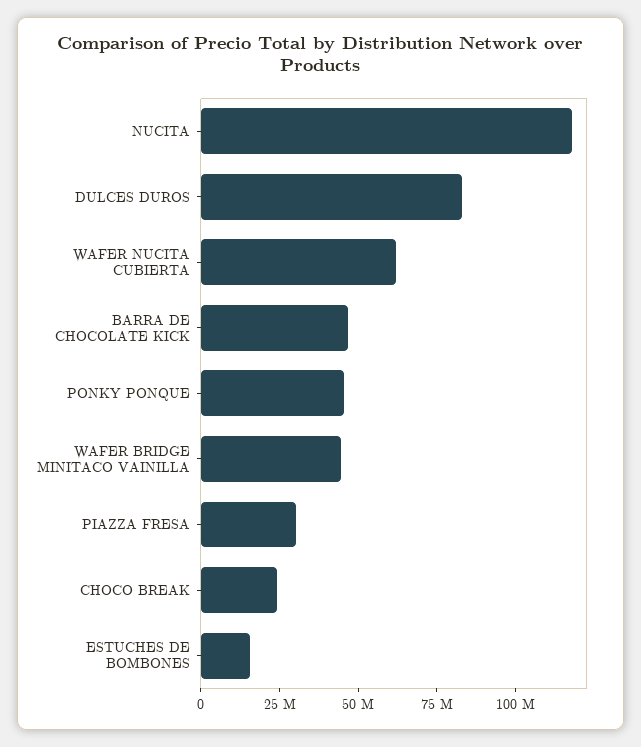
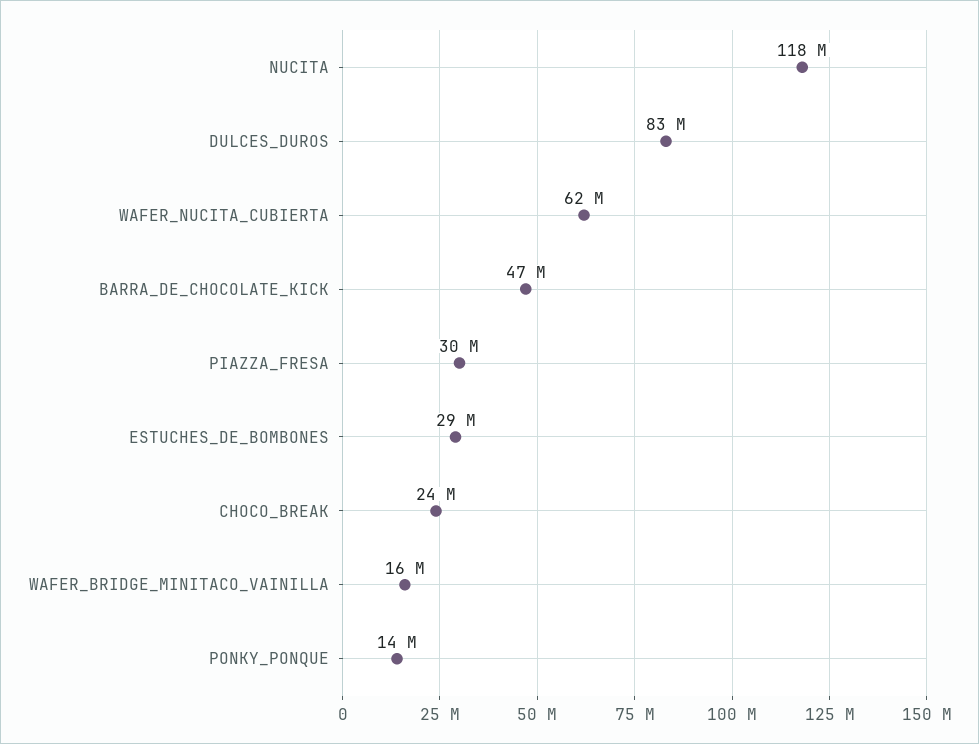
PONKY PONQUE: 45000000 -> 14000000
WAFER BRIDGE MINITACO VAINILLA: 45000000 -> 16000000
ESTUCHES DE BOMBONES: 15000000 -> 29000000

